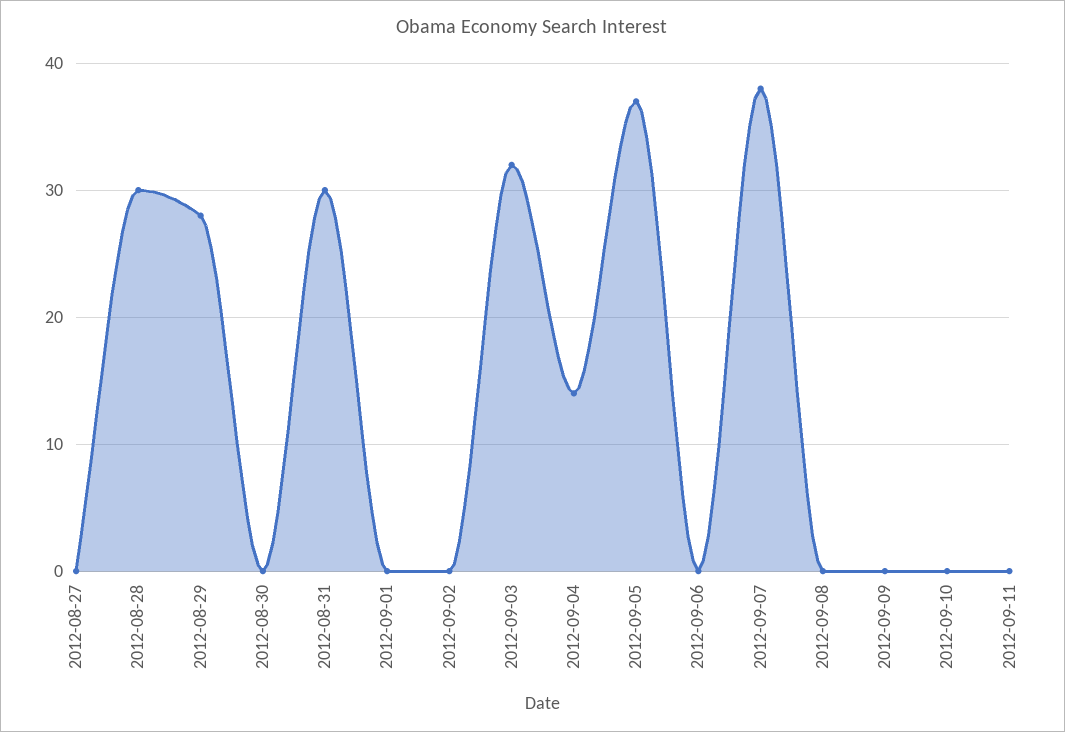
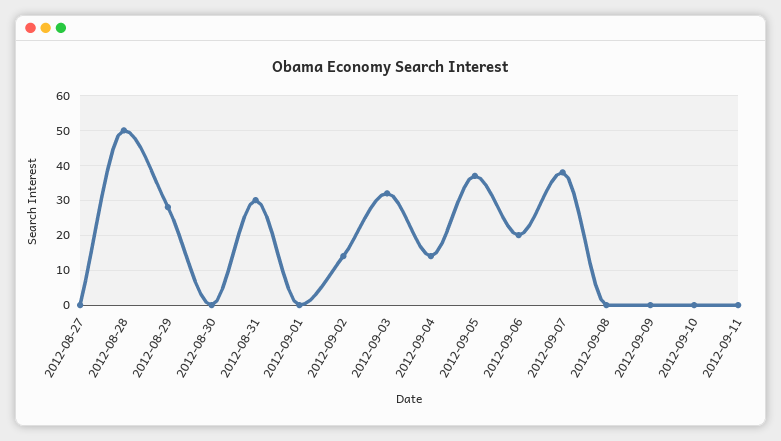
2012-08-28: 30 -> 50
2012-09-02: 0 -> 15
2012-09-06: 0 -> 20

